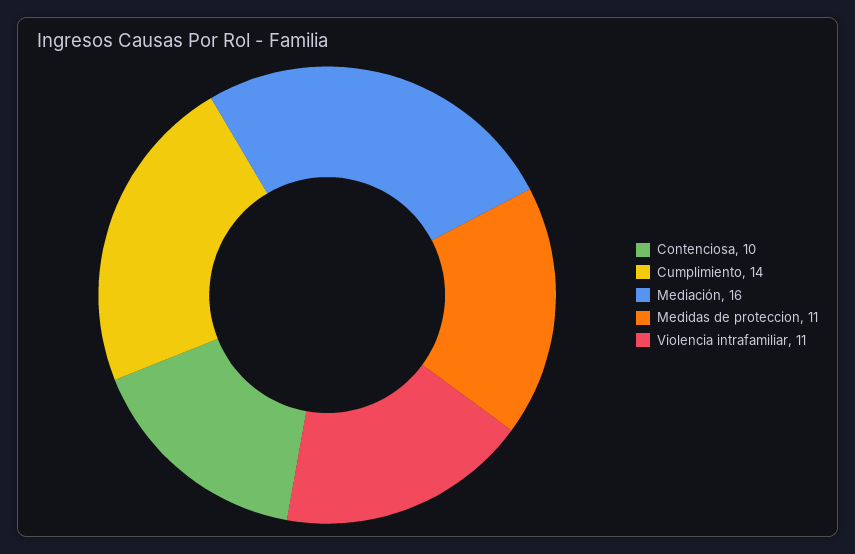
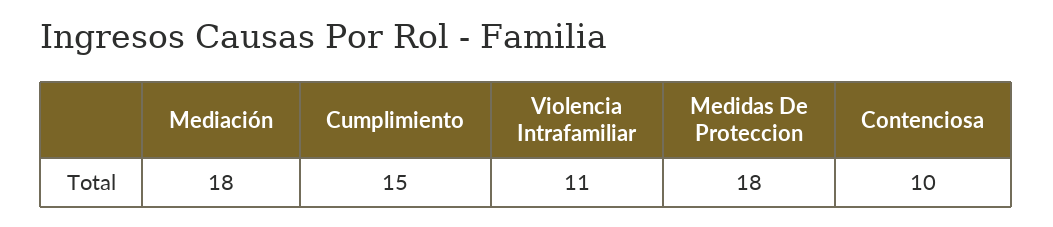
Cumplimiento: 14 -> 15
Mediación: 16 -> 18
Medidas de proteccion: 11 -> 18

